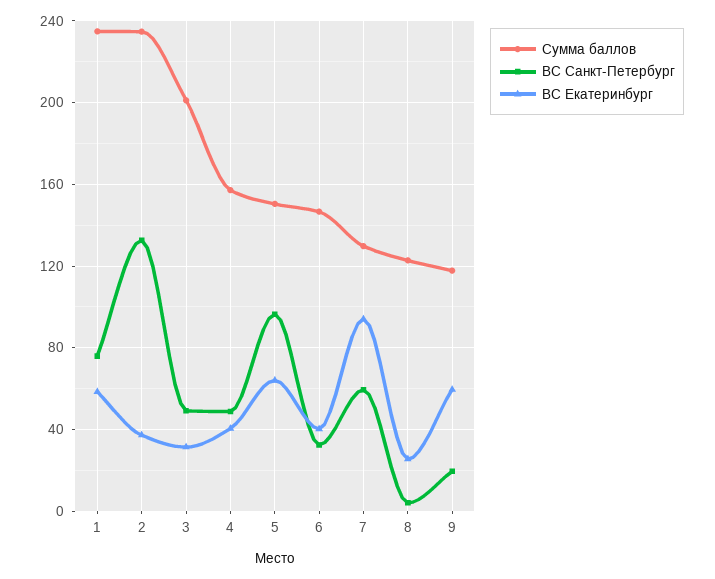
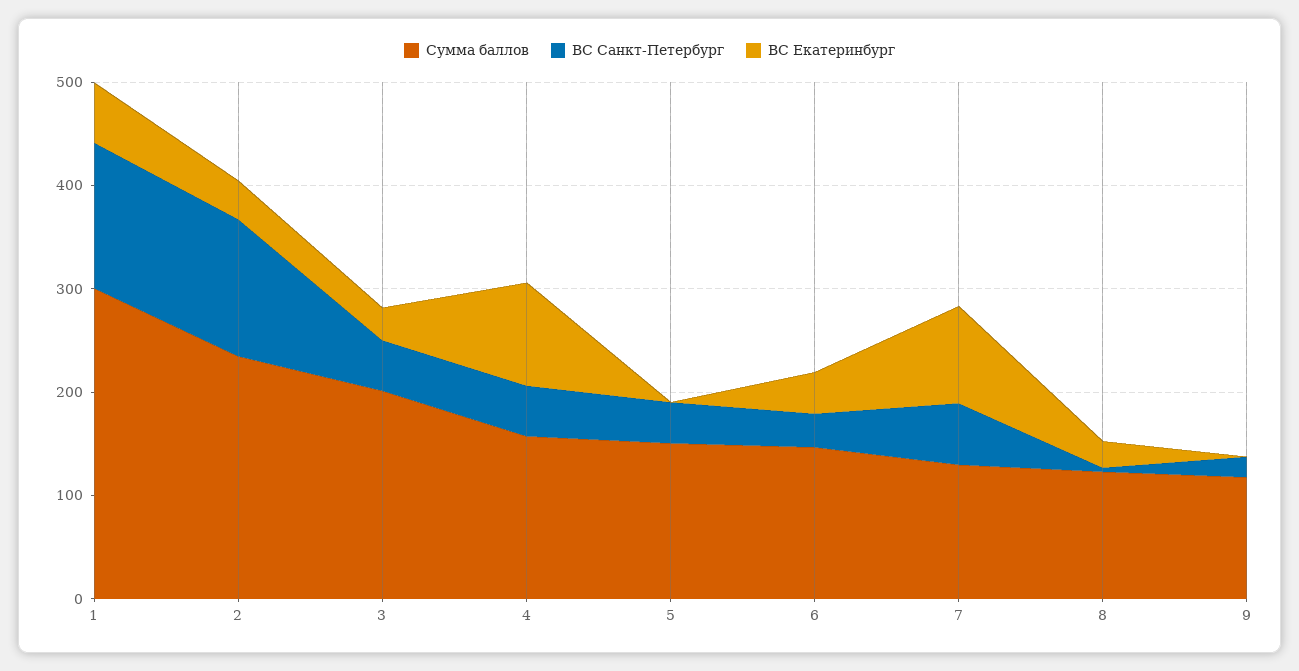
Сумма баллов, 1: 235 -> 300
ВС Санкт-Петербург, 1: 75 -> 140
ВС Екатеринбург, 4: 40 -> 100
ВС Санкт-Петербург, 5: 95 -> 40
ВС Екатеринбург, 5: 65 -> 0
ВС Екатеринбург, 9: 60 -> 0

